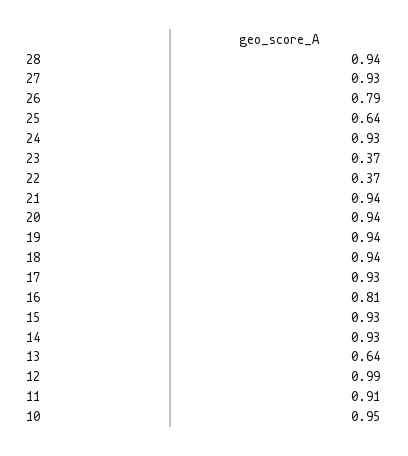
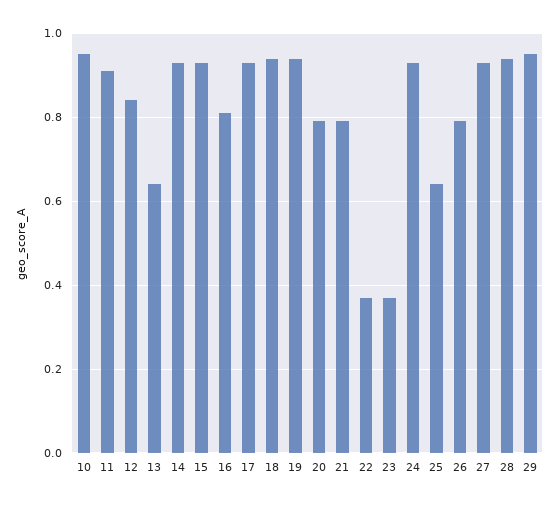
21: 0.94 -> 0.8
20: 0.94 -> 0.8
12: 0.99 -> 0.85
29: none -> 0.95

